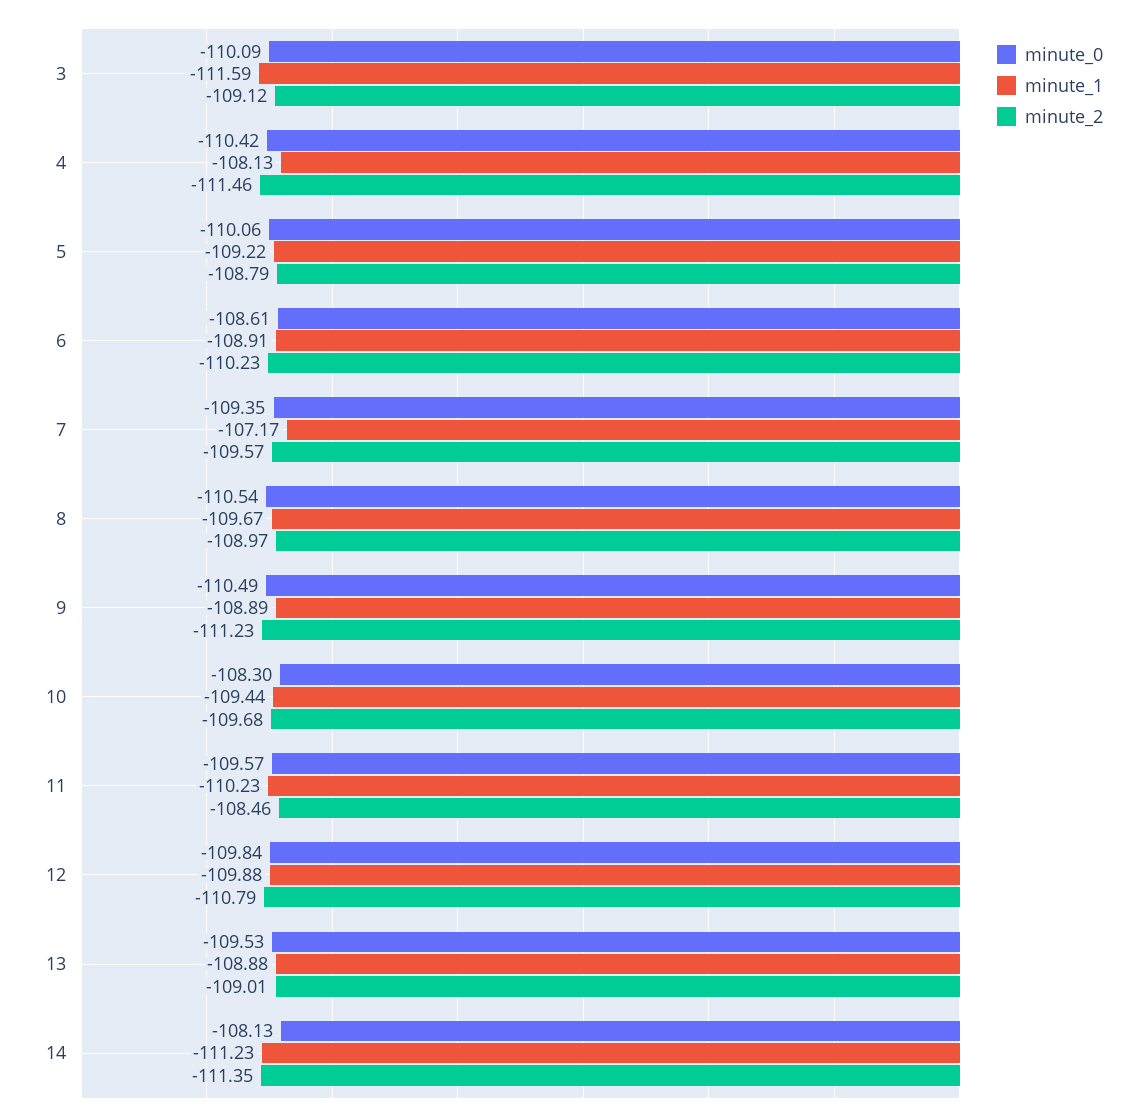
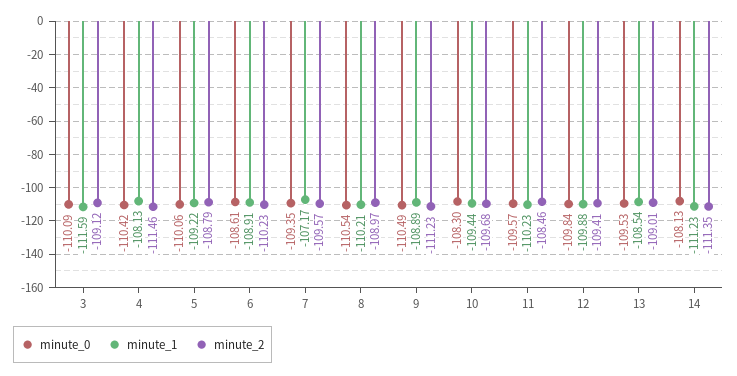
minute_1, 8: -109.67 -> -110.21
minute_2, 12: -110.79 -> -109.41
minute_1, 13: -108.88 -> -108.54

